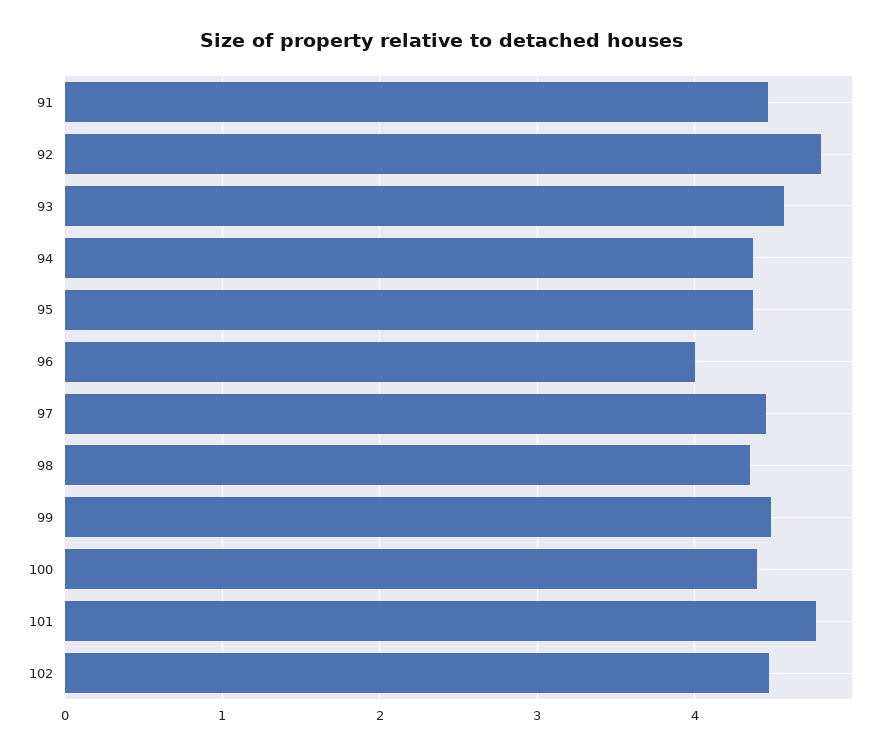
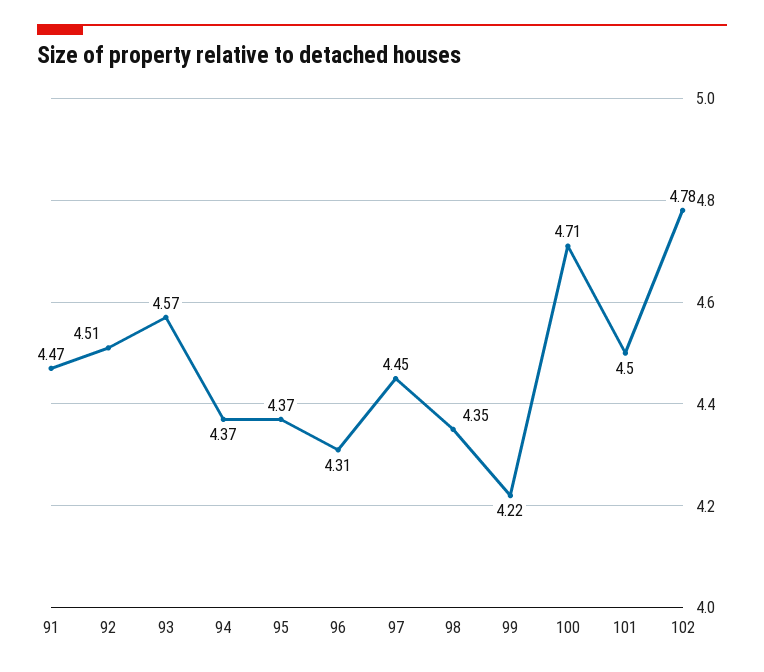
92: 4.8 -> 4.51
96: 4 -> 4.31
99: 4.5 -> 4.22
100: 4.4 -> 4.71
101: 4.8 -> 4.5
102: 4.5 -> 4.78

